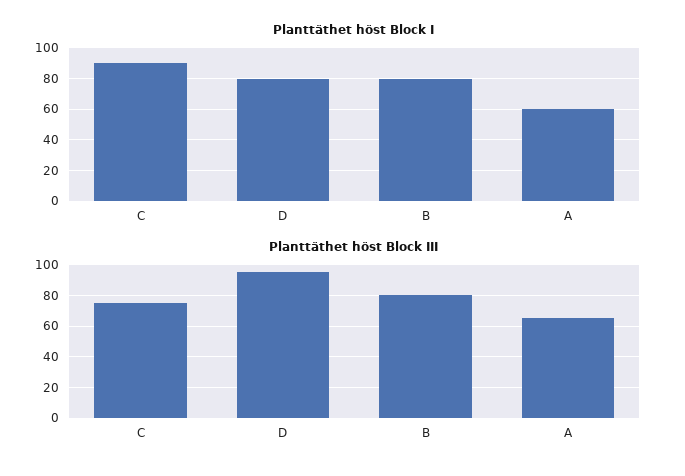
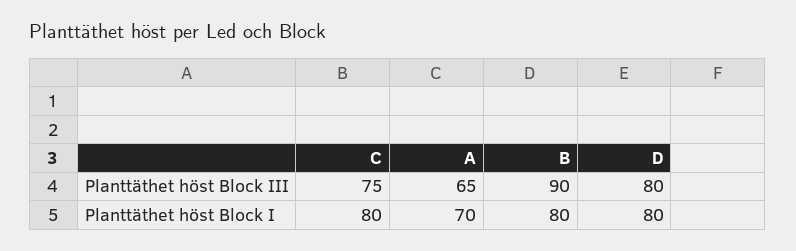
Planttäthet höst Block I, C: 90 -> 80
Planttäthet höst Block I, A: 60 -> 70
Planttäthet höst Block III, D: 95 -> 80
Planttäthet höst Block III, B: 80 -> 90

